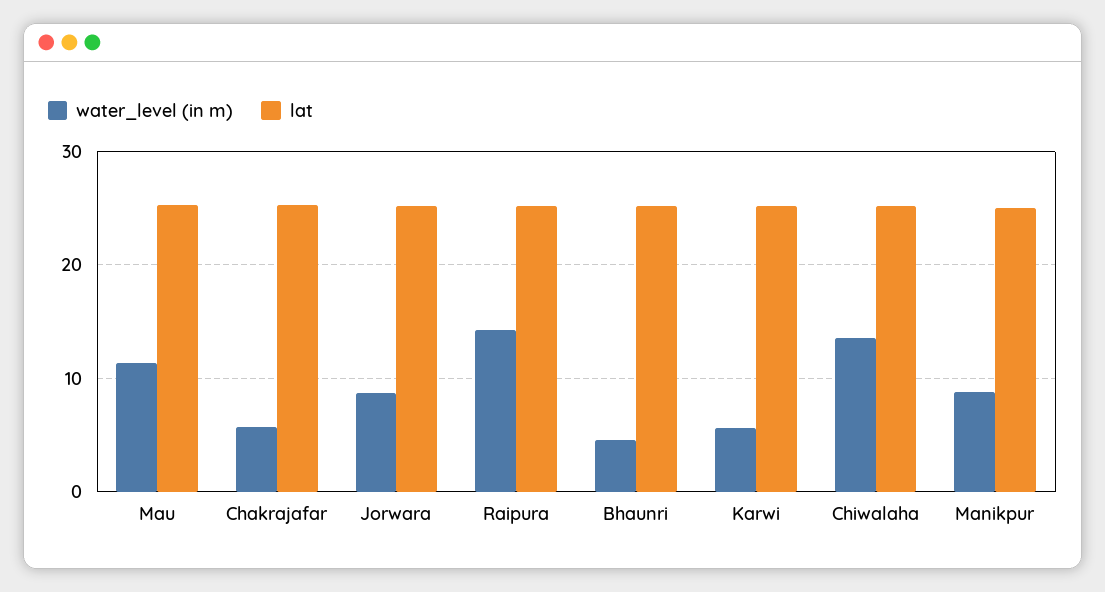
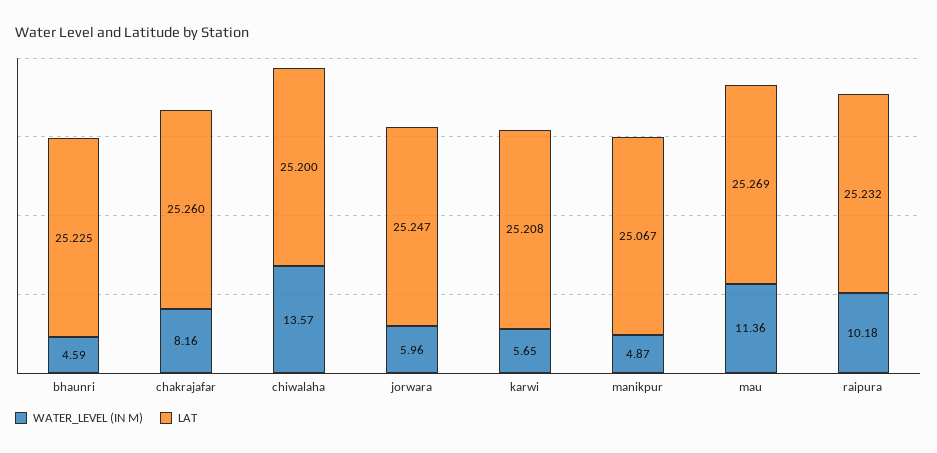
water_level (in m), Chakrajafar: 6 -> 8.16
water_level (in m), Jorwara: 9 -> 5.96
water_level (in m), Raipura: 14 -> 10.18
water_level (in m), Manikpur: 9 -> 4.87

